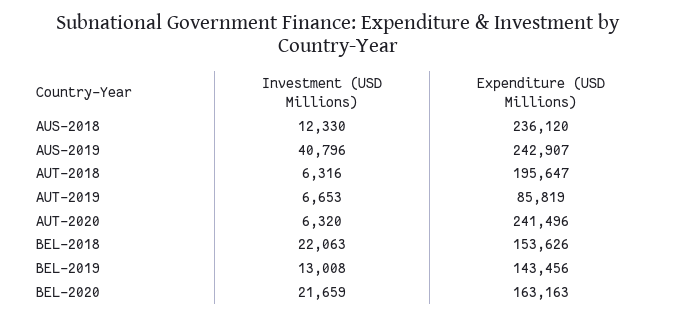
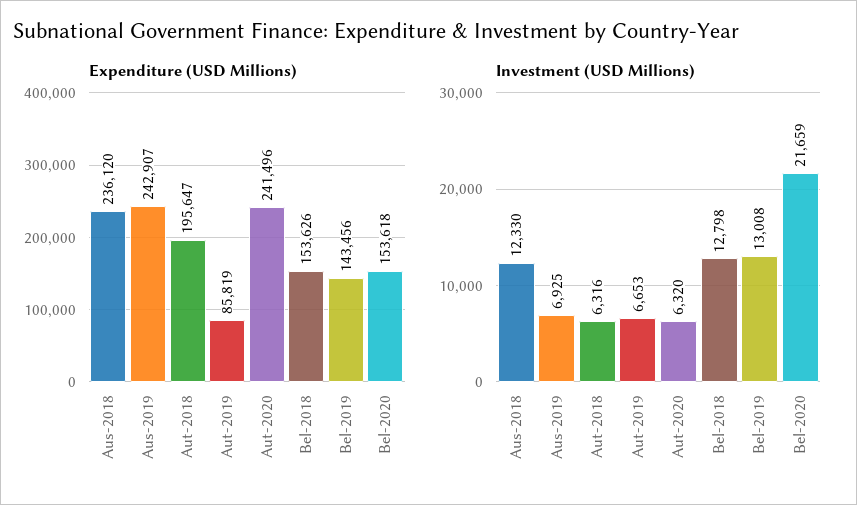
Investment (USD Millions), AUS-2019: 40796 -> 6925
Investment (USD Millions), BEL-2018: 22063 -> 12798
Expenditure (USD Millions), BEL-2020: 163163 -> 153618

